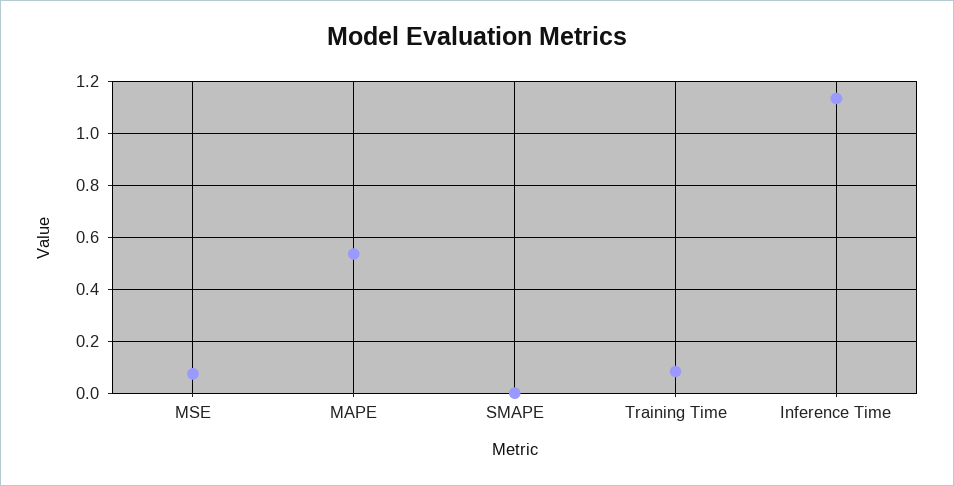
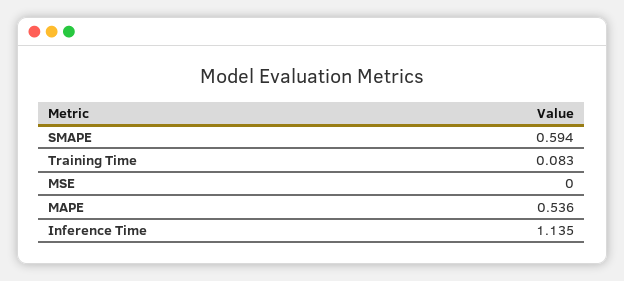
MSE: 0.075 -> 0
SMAPE: 0 -> 0.594

